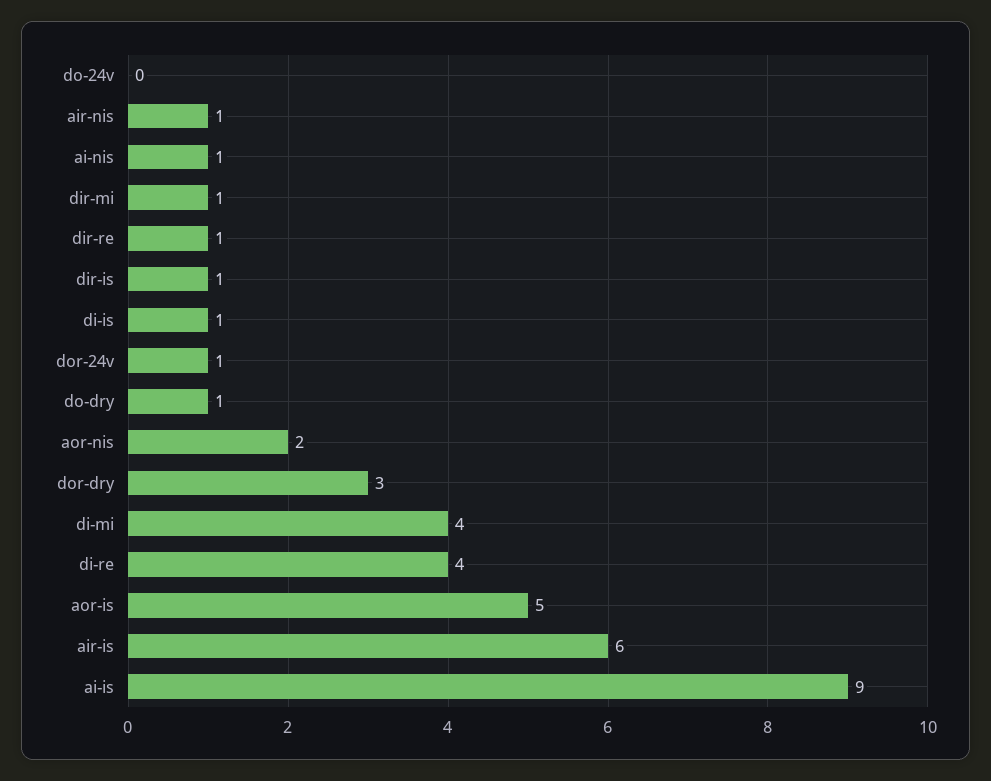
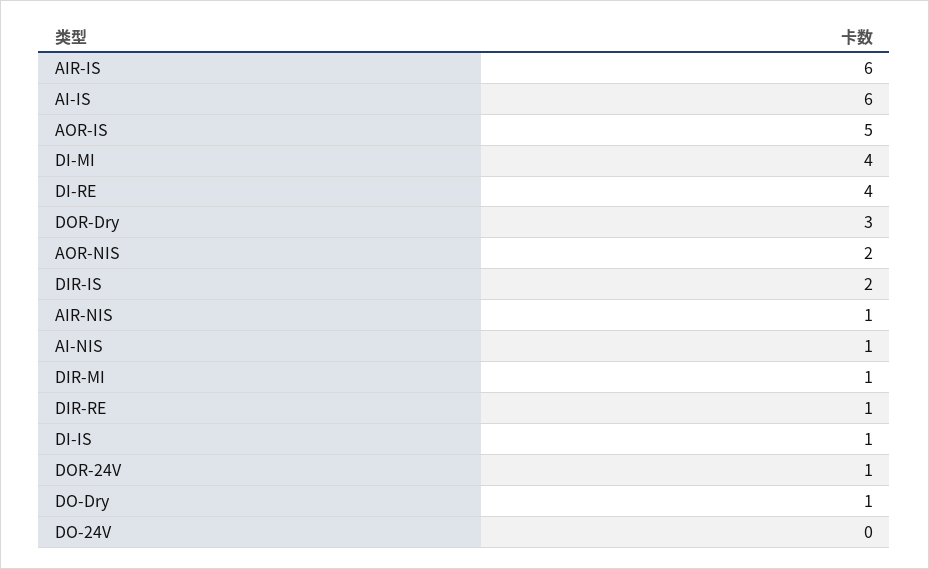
dir-is: 1 -> 2
ai-is: 9 -> 6

